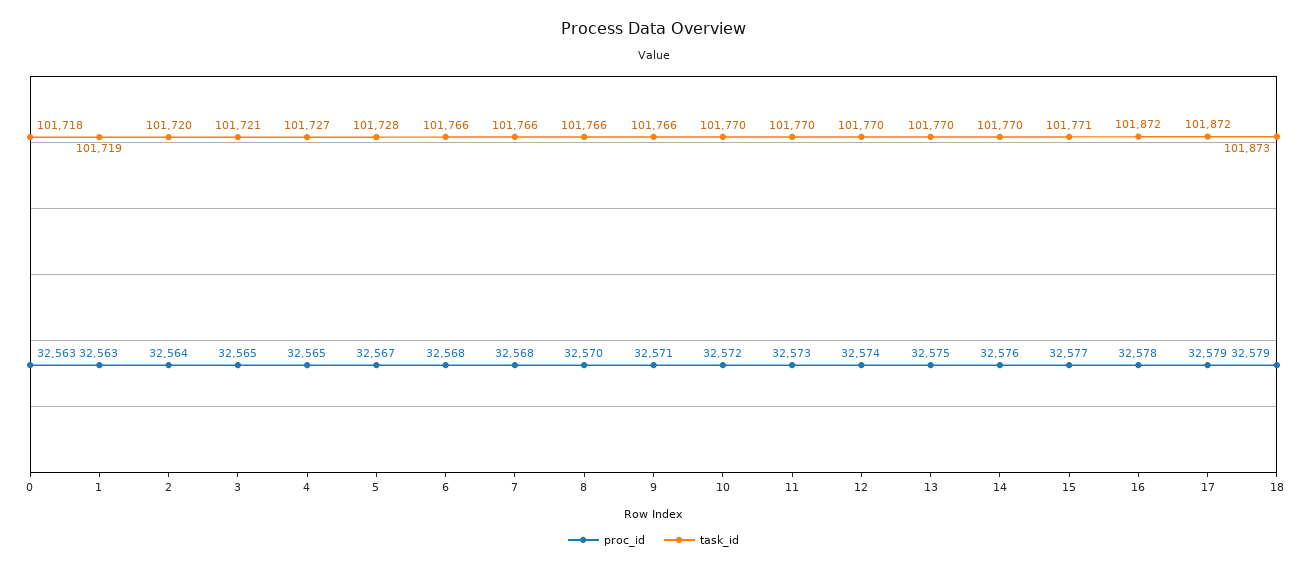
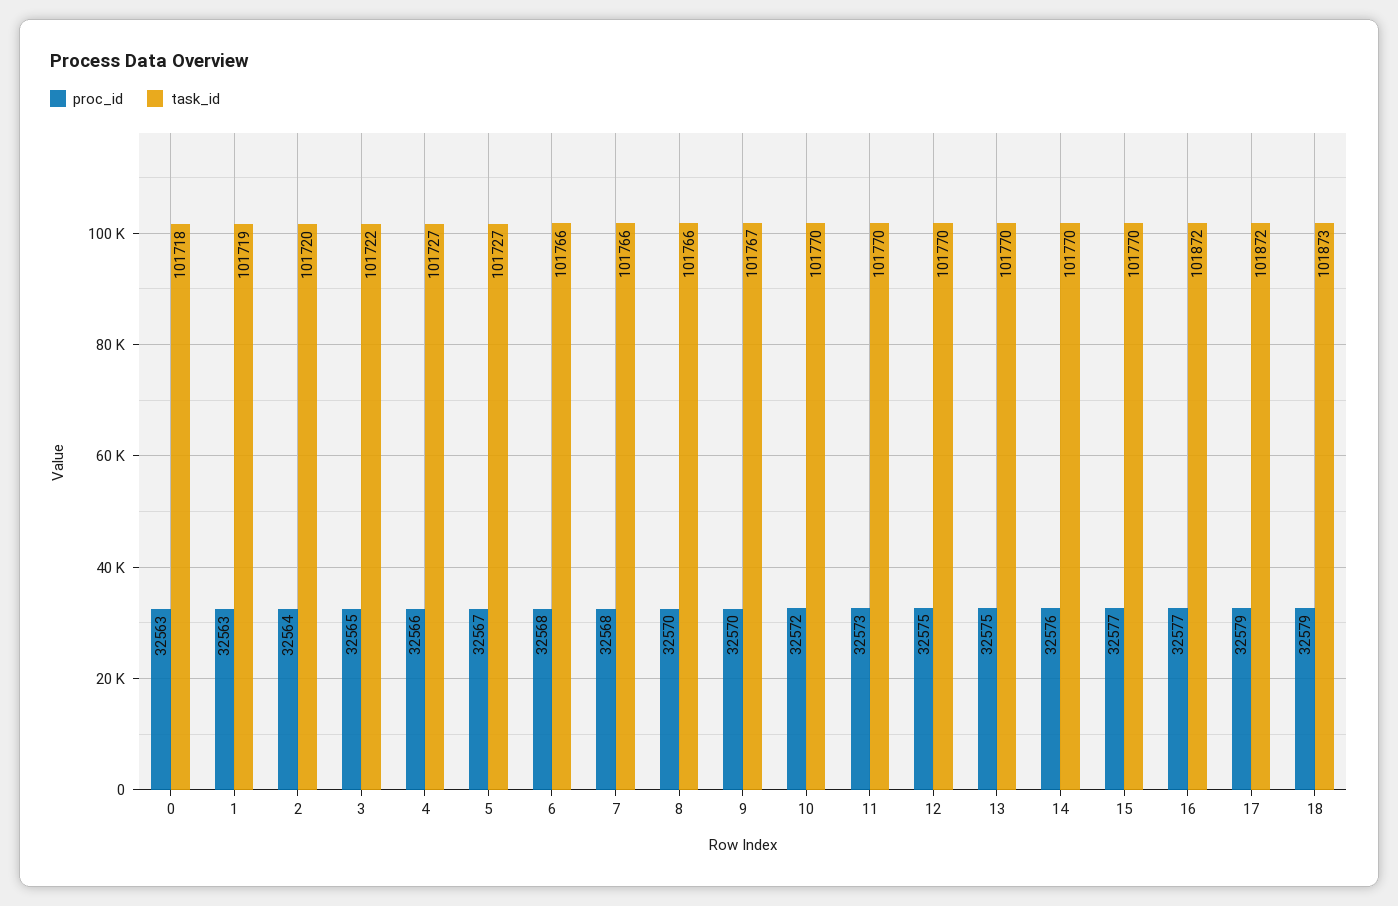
task_id, 3: 101721 -> 101722
proc_id, 4: 32565 -> 32566
task_id, 5: 101728 -> 101727
proc_id, 9: 32571 -> 32570
task_id, 9: 101766 -> 101767
proc_id, 12: 32574 -> 32575
task_id, 15: 101771 -> 101770
proc_id, 16: 32578 -> 32577

